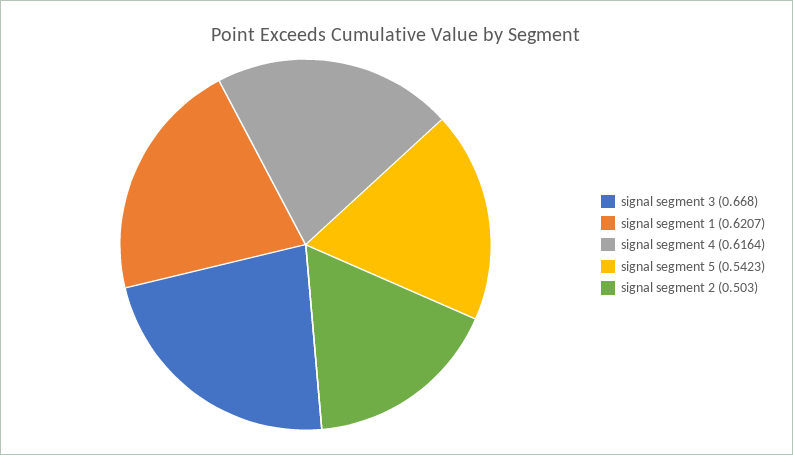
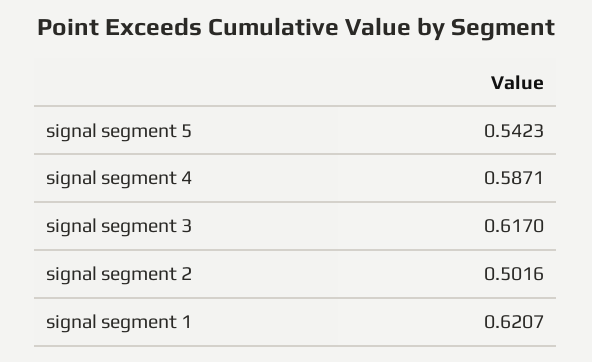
signal segment 3: 0.668 -> 0.617
signal segment 4: 0.6164 -> 0.5871
signal segment 2: 0.503 -> 0.5016

